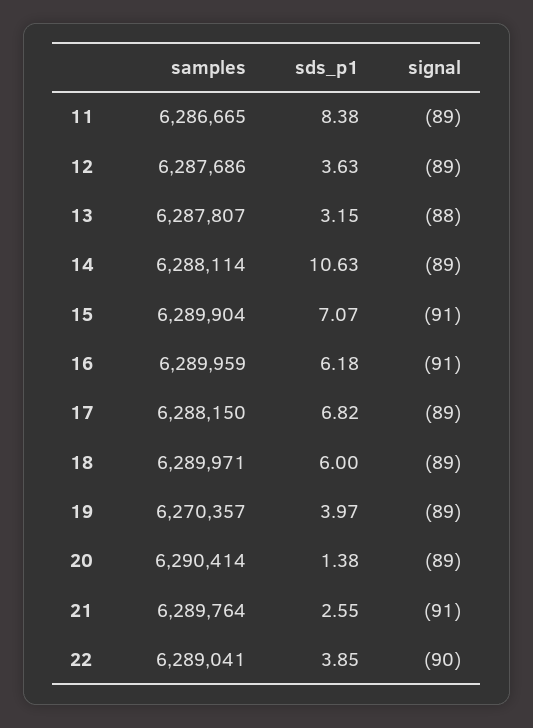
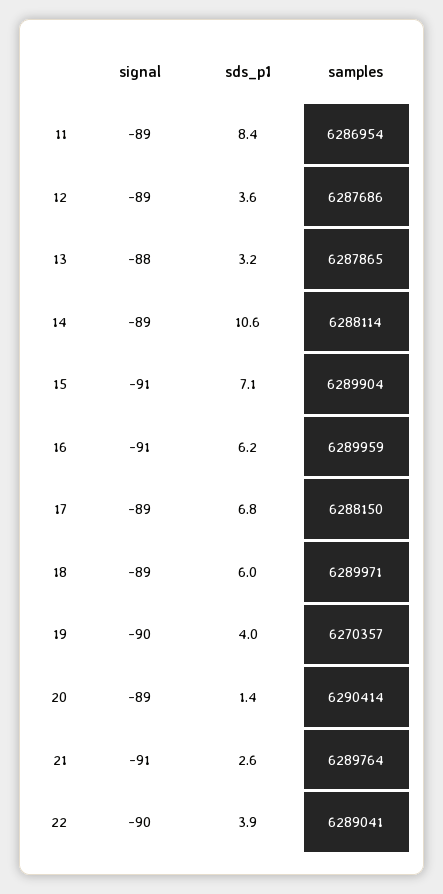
samples, 11: 6286665 -> 6286954
samples, 13: 6287807 -> 6287865
signal, 19: -89 -> -90

